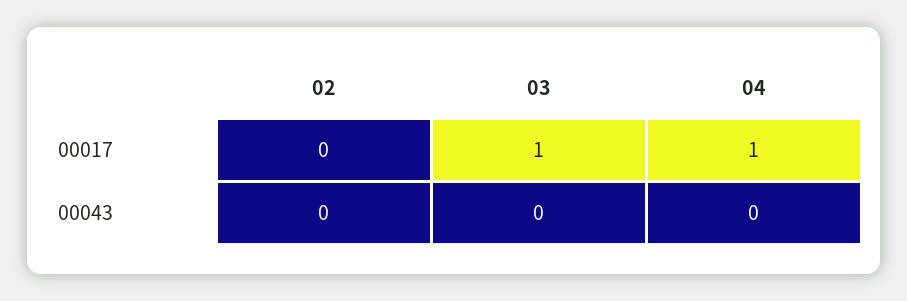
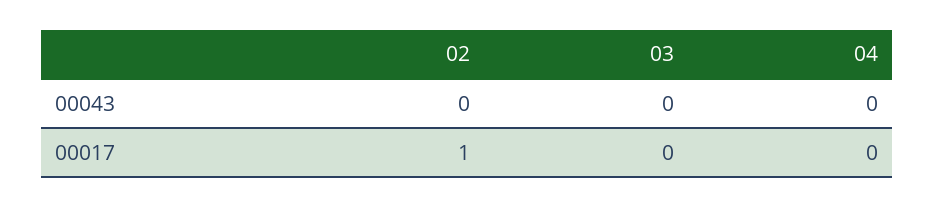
02, 00017: 0 -> 1
03, 00017: 1 -> 0
04, 00017: 1 -> 0

